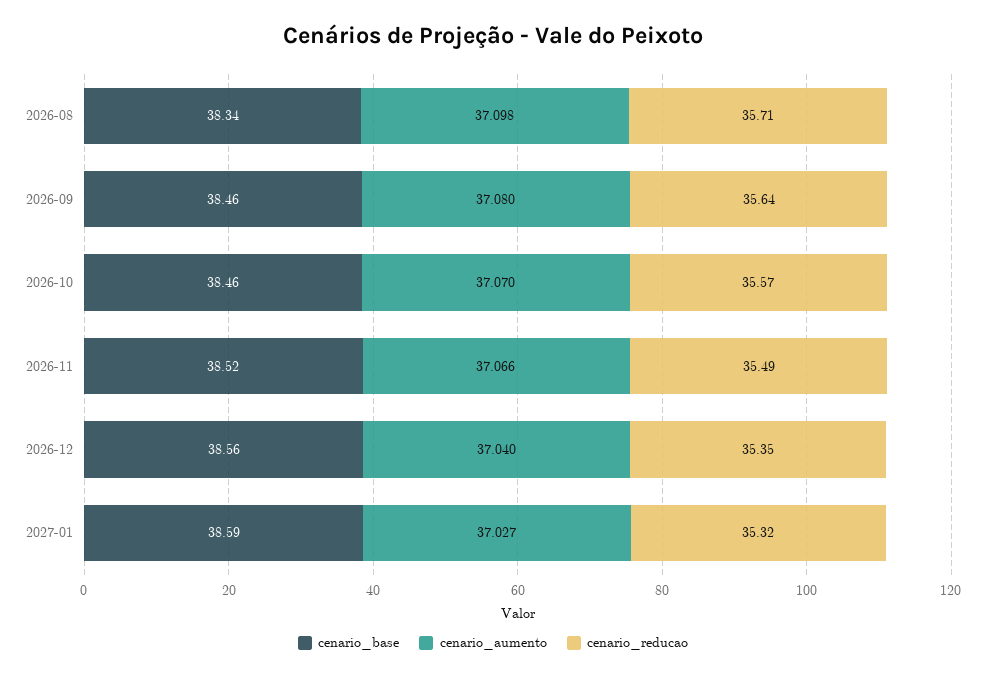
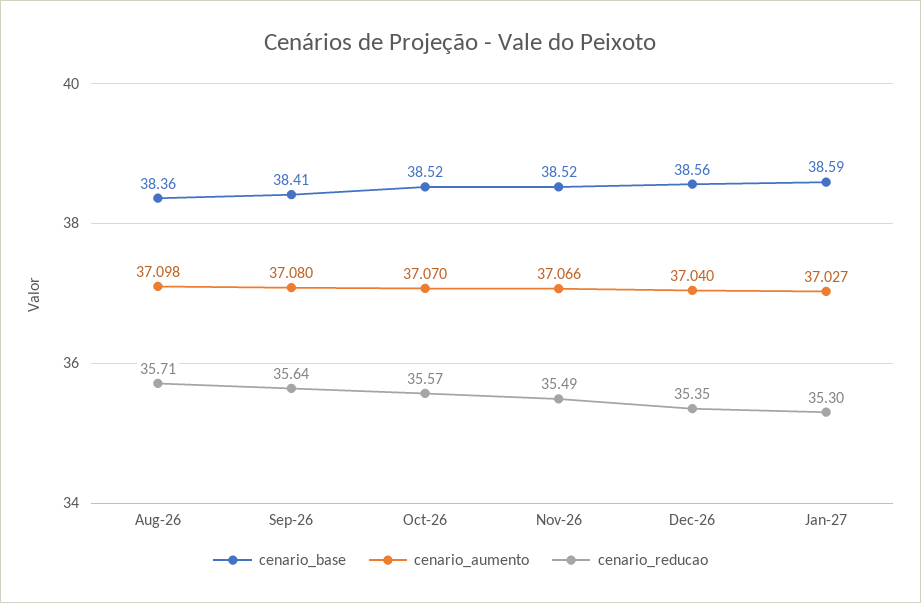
cenario_base, 2026-08: 38.34 -> 38.36
cenario_base, 2026-09: 38.46 -> 38.41
cenario_base, 2026-10: 38.46 -> 38.52
cenario_reducao, 2027-01: 35.32 -> 35.3

